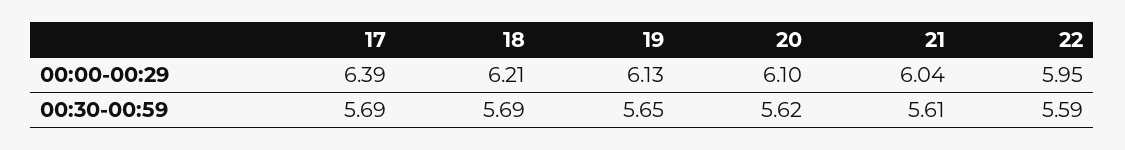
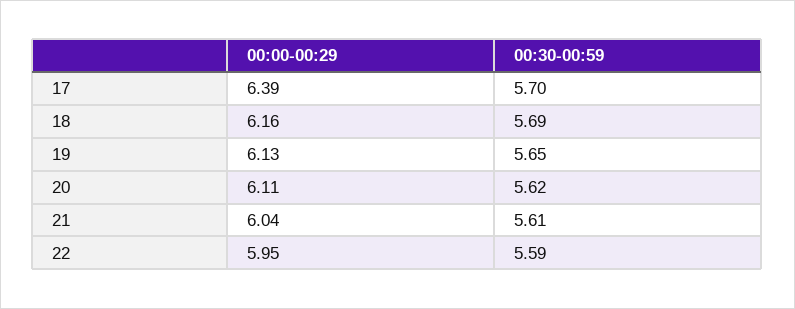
18, 00:00-00:29: 6.21 -> 6.16
20, 00:00-00:29: 6.1 -> 6.11
17, 00:30-00:59: 5.69 -> 5.7

